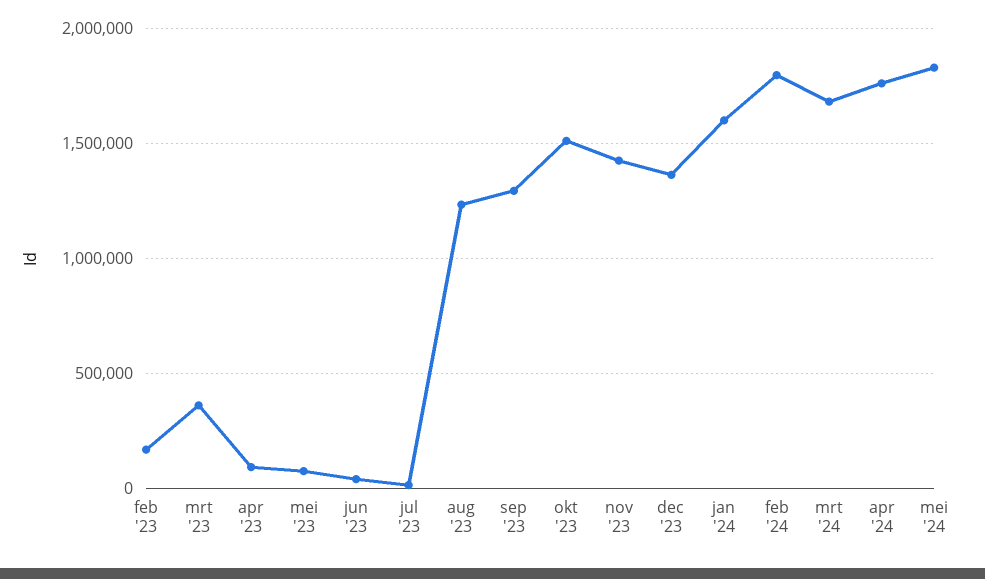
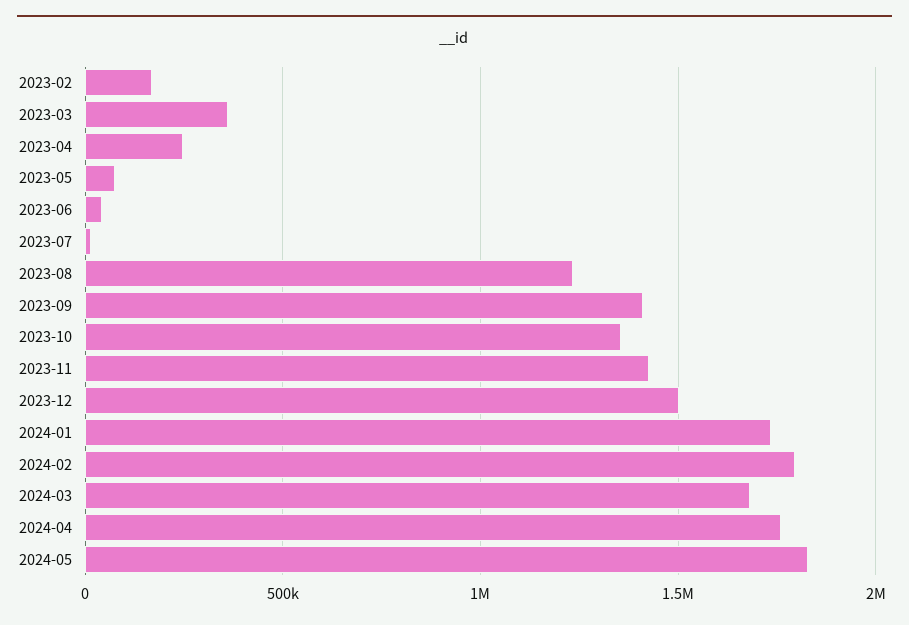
apr '23: 100000 -> 250000
sep '23: 1300000 -> 1400000
okt '23: 1500000 -> 1350000
dec '23: 1350000 -> 1500000
jan '24: 1600000 -> 1750000

